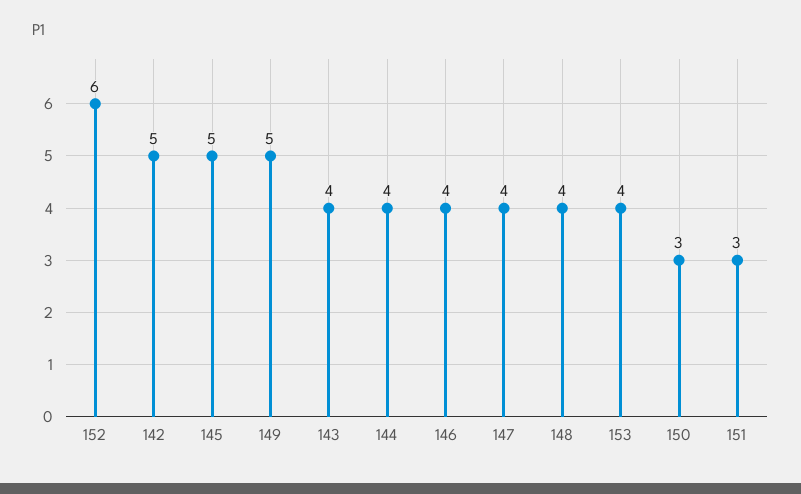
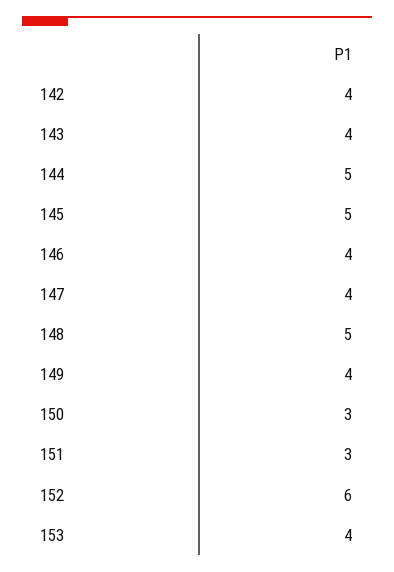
142: 5 -> 4
149: 5 -> 4
144: 4 -> 5
148: 4 -> 5

